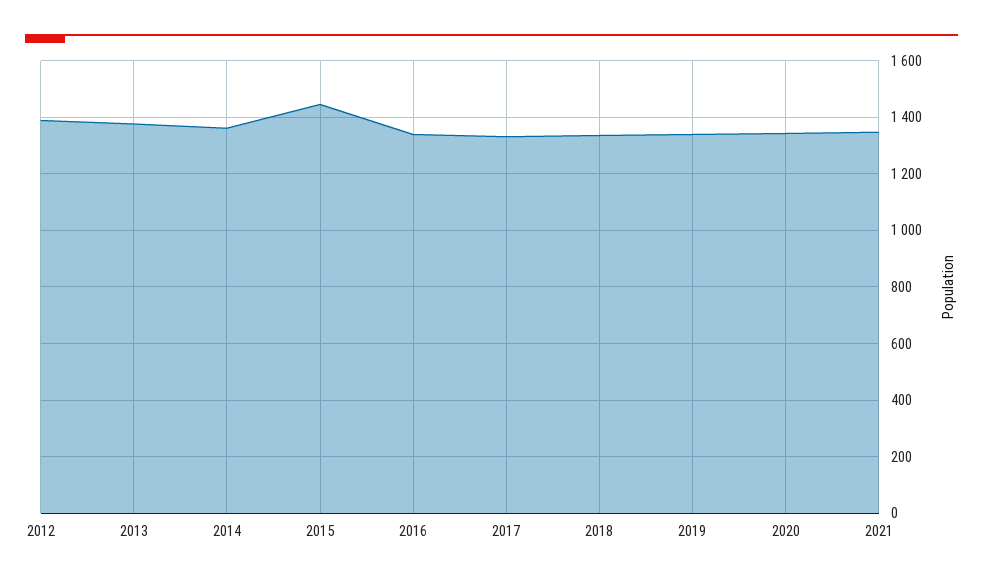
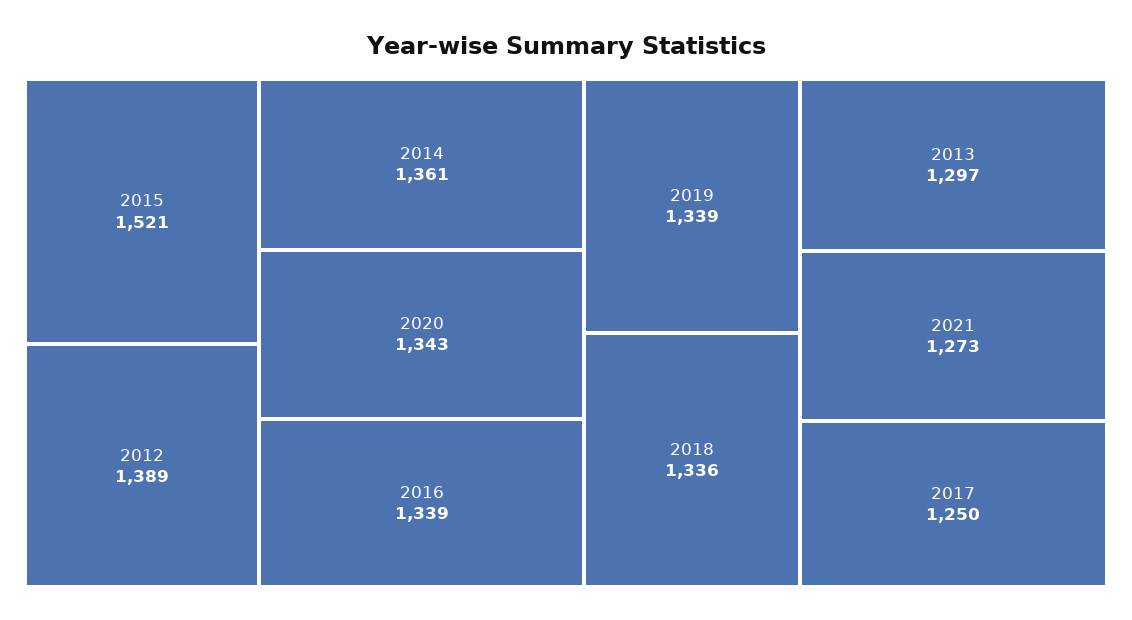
2013: 1375 -> 1297
2015: 1450 -> 1521
2017: 1325 -> 1250
2021: 1350 -> 1273

